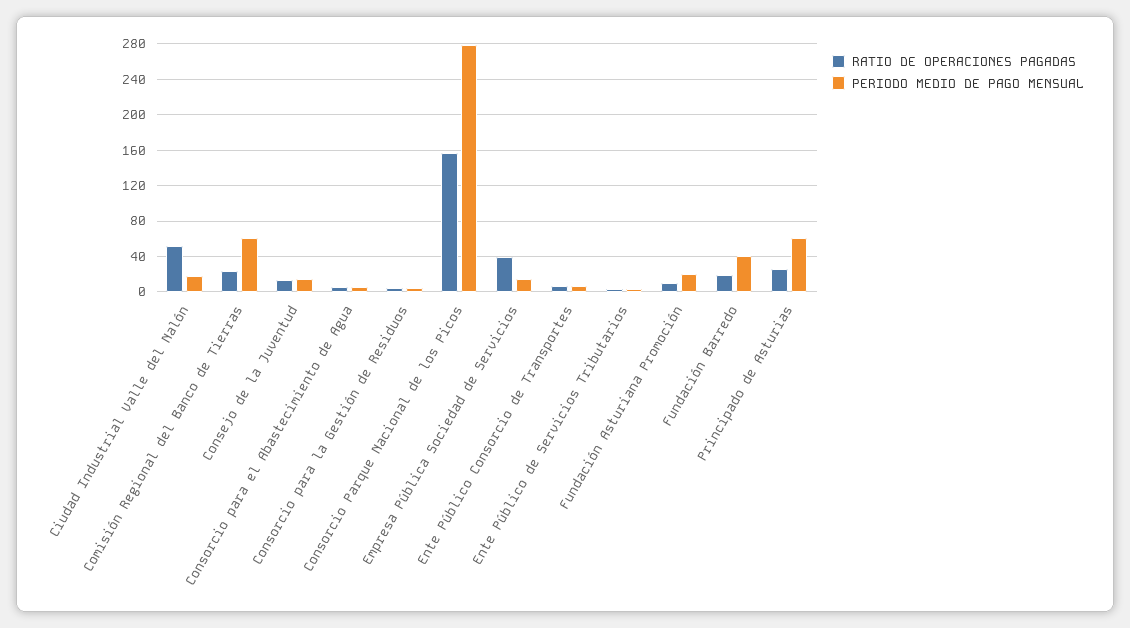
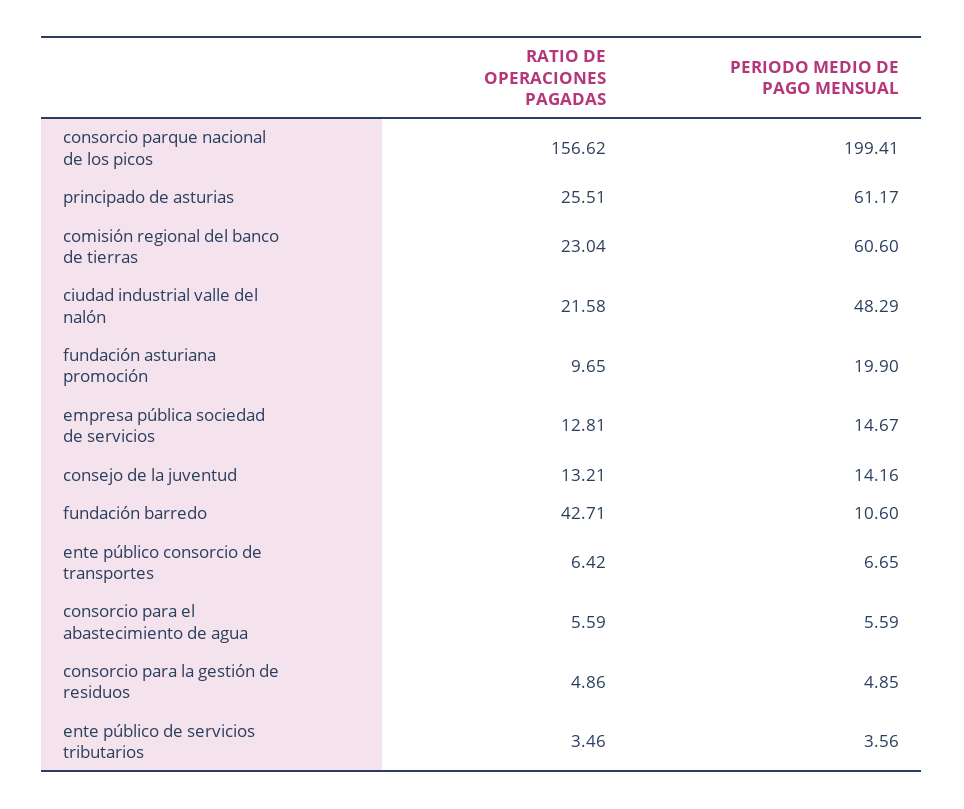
RATIO DE OPERACIONES PAGADAS, Ciudad Industrial Valle del Nalón: 50 -> 21.58
PERIODO MEDIO DE PAGO MENSUAL, Ciudad Industrial Valle del Nalón: 20 -> 48.29
PERIODO MEDIO DE PAGO MENSUAL, Consorcio Parque Nacional de los Picos: 280 -> 199.41
RATIO DE OPERACIONES PAGADAS, Empresa Pública Sociedad de Servicios: 40 -> 12.81
RATIO DE OPERACIONES PAGADAS, Fundación Barredo: 20 -> 42.71
PERIODO MEDIO DE PAGO MENSUAL, Fundación Barredo: 40 -> 10.6

